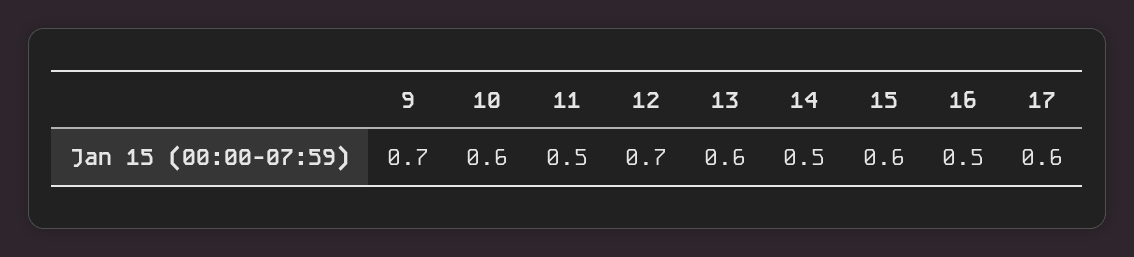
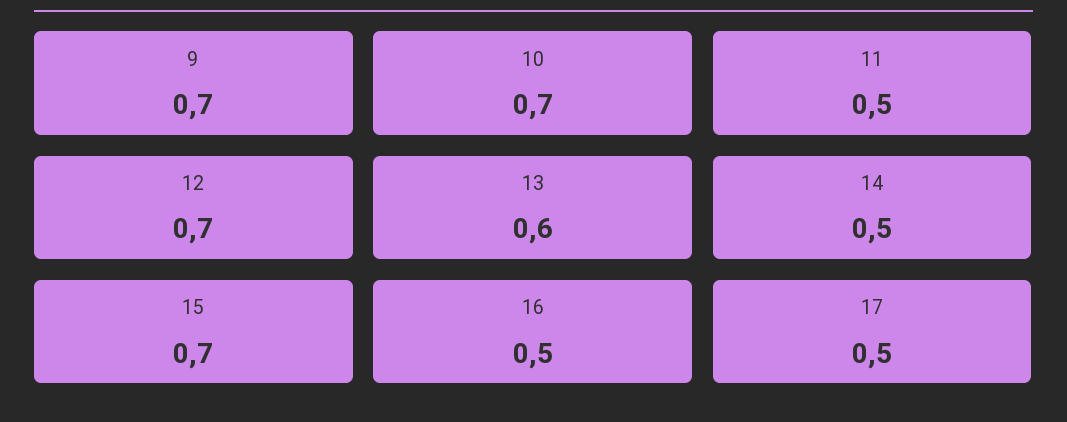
10: 0.6 -> 0.7
15: 0.6 -> 0.7
17: 0.6 -> 0.5

